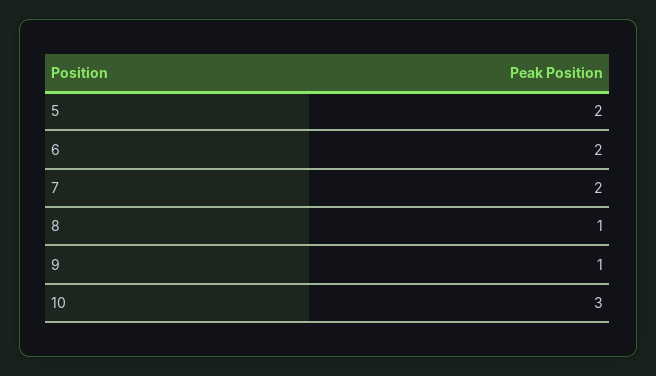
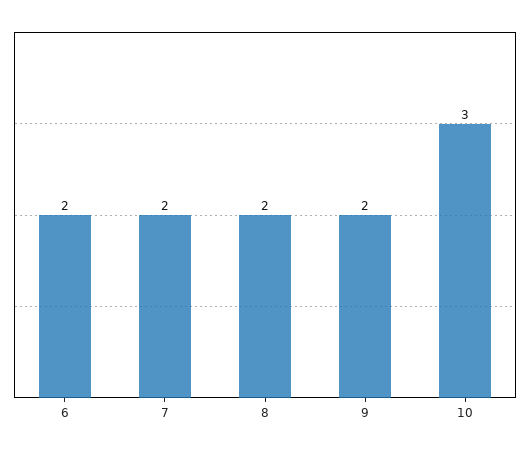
5: 2 -> none
8: 1 -> 2
9: 1 -> 2

